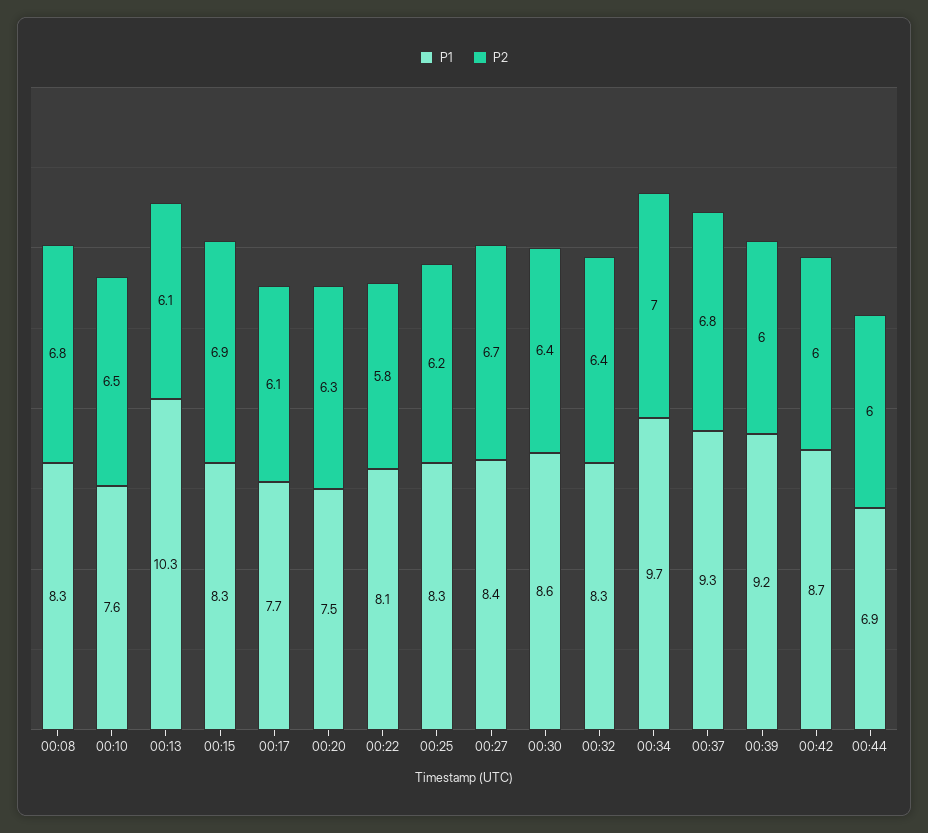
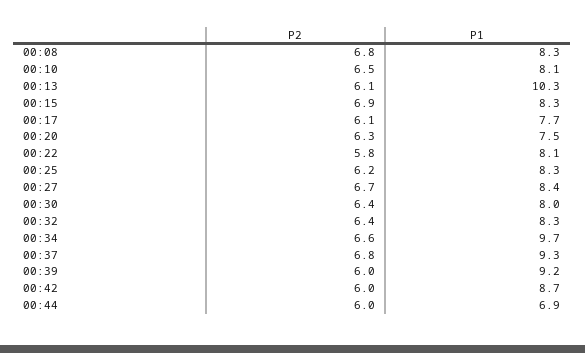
P1, 00:10: 7.6 -> 8.1
P1, 00:30: 8.6 -> 8
P2, 00:34: 7 -> 6.6

